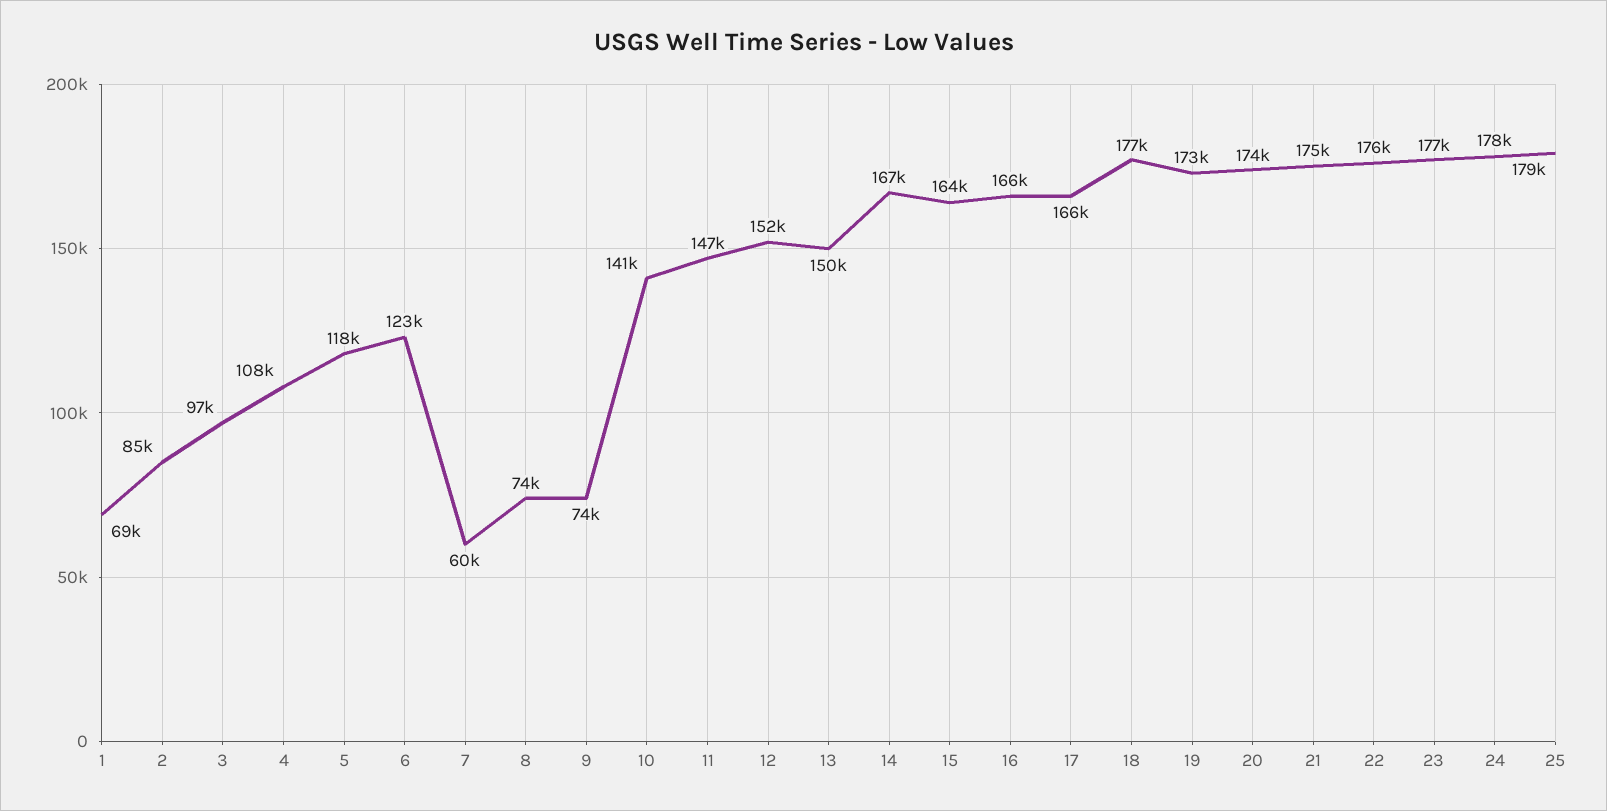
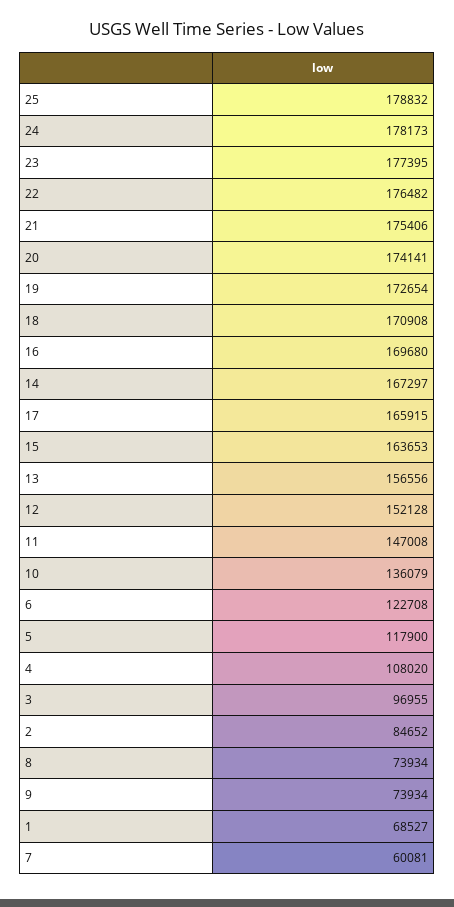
10: 141000 -> 136079
13: 150000 -> 156556
16: 166000 -> 169680
18: 177000 -> 170908

